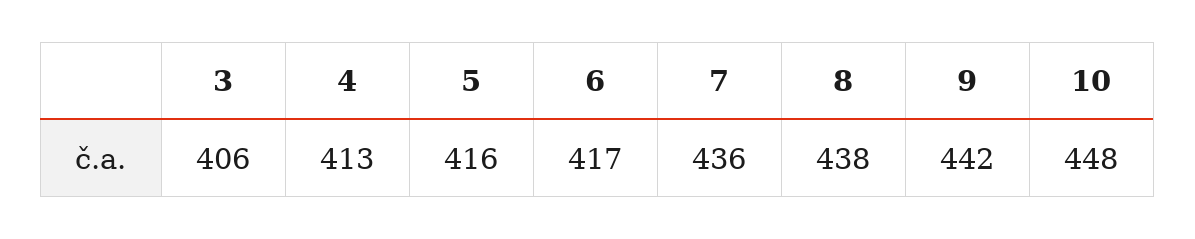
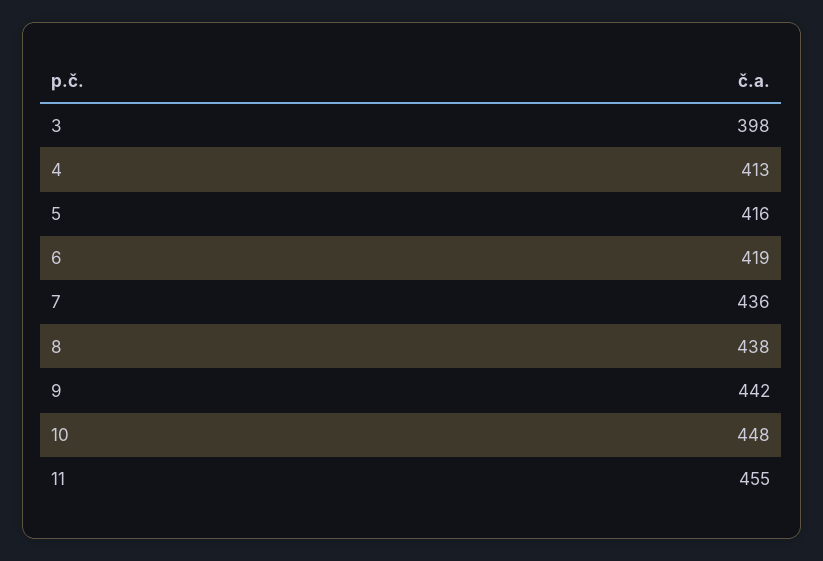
3: 406 -> 398
6: 417 -> 419
11: none -> 455

